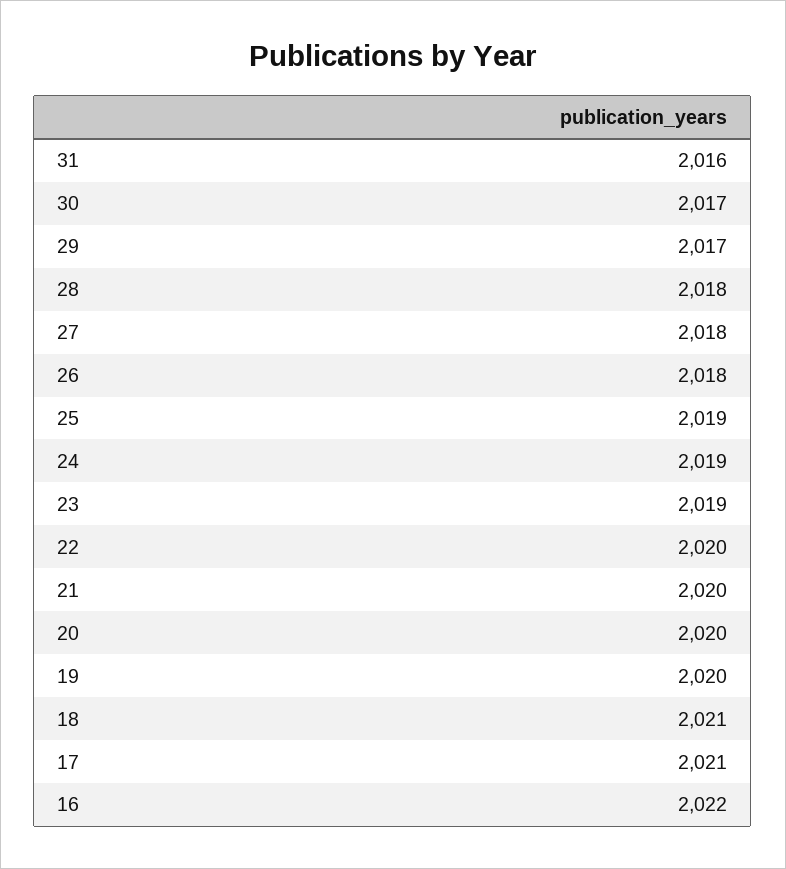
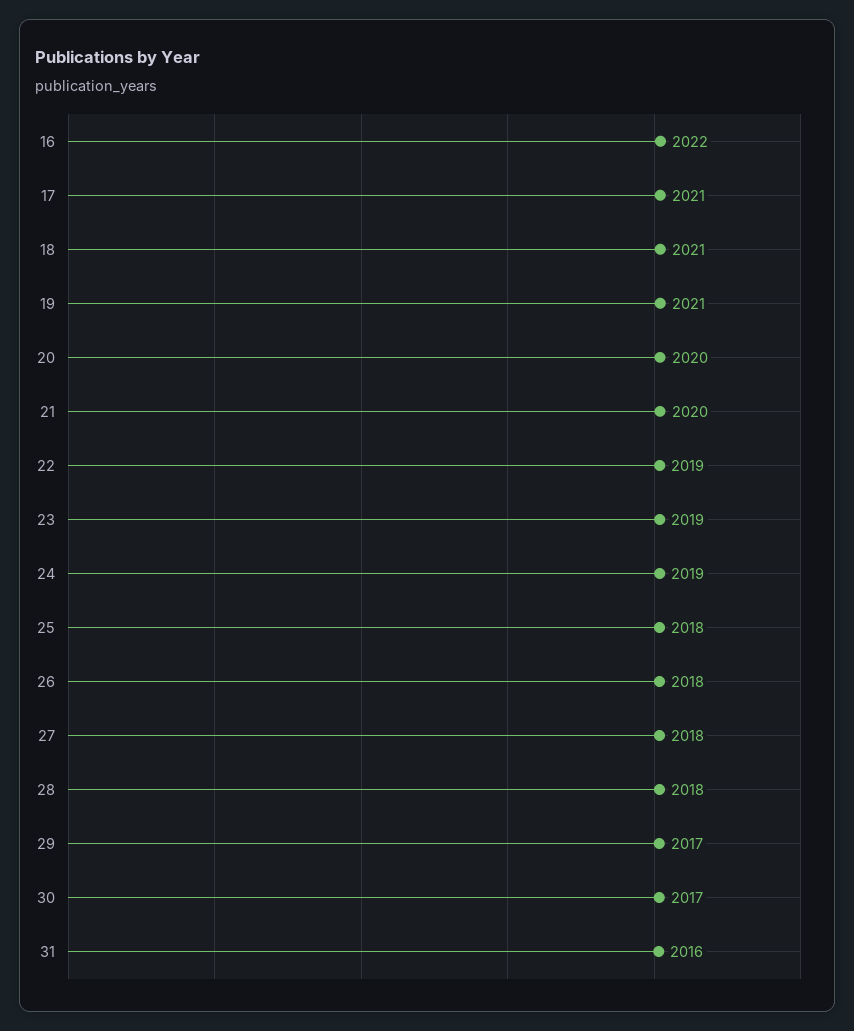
25: 2019 -> 2018
22: 2020 -> 2019
19: 2020 -> 2021

